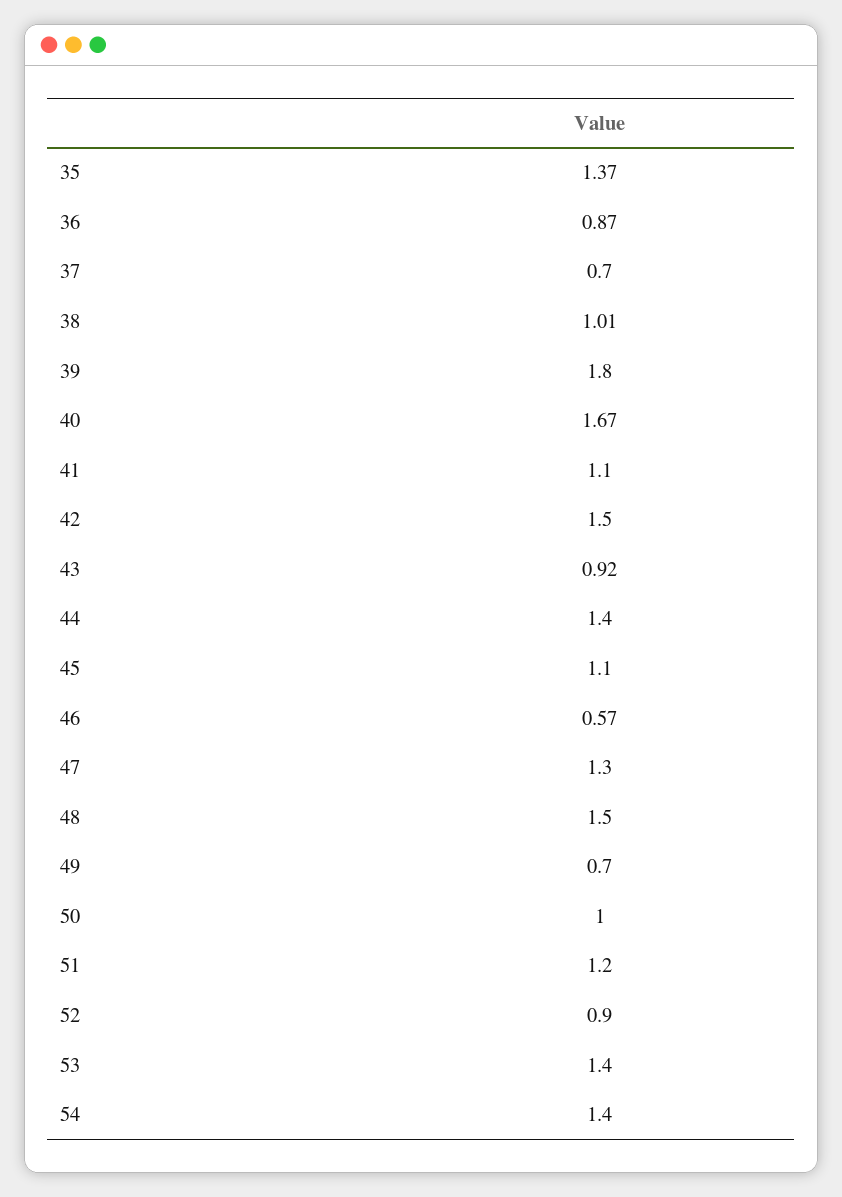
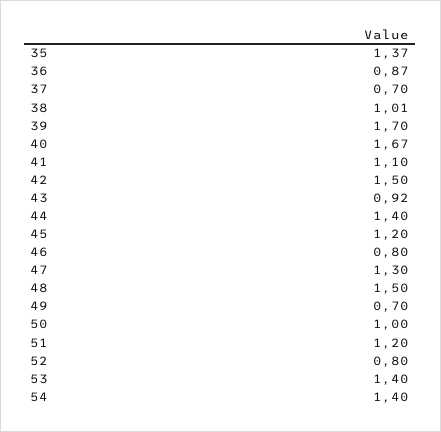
39: 1.8 -> 1.7
45: 1.1 -> 1.2
46: 0.57 -> 0.8
52: 0.9 -> 0.8

